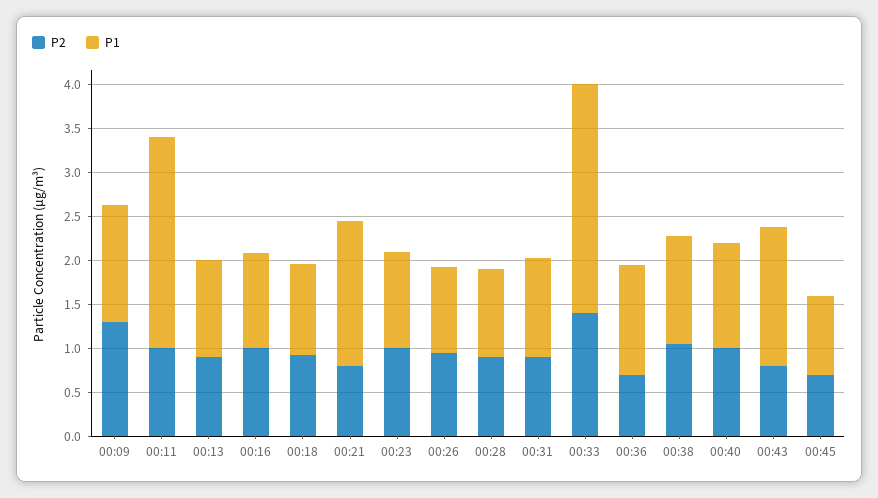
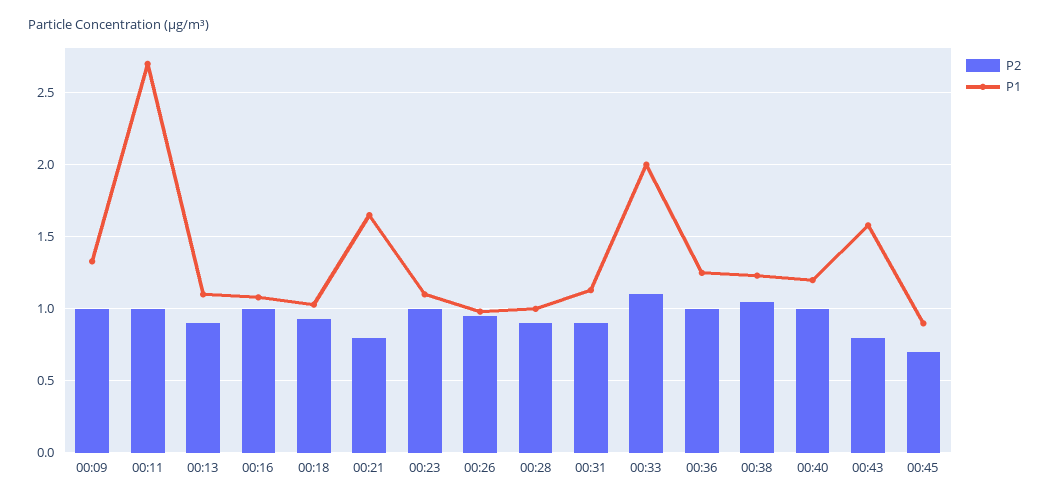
P2, 00:09: 1.3 -> 1
P1, 00:11: 2.4 -> 2.7
P2, 00:33: 1.4 -> 1.1
P1, 00:33: 2.6 -> 2
P2, 00:36: 0.7 -> 1

